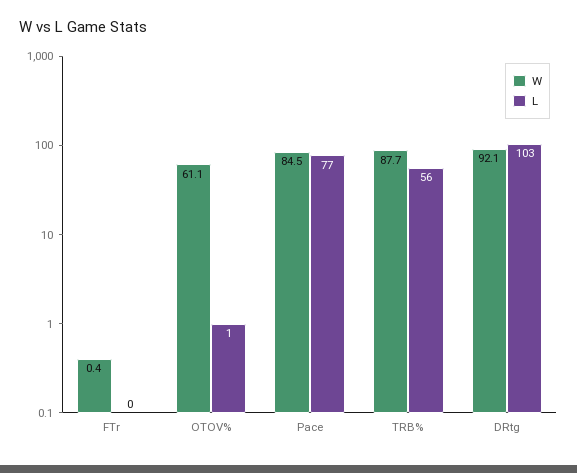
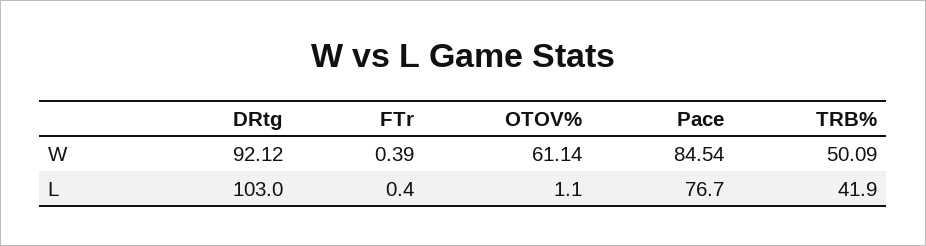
W, TRB%: 87.7 -> 50.09
L, TRB%: 56 -> 41.9

